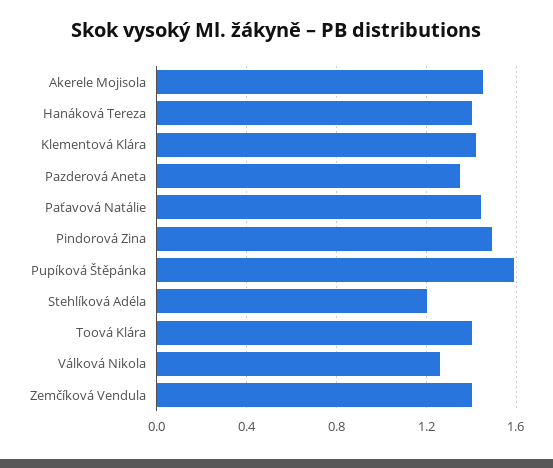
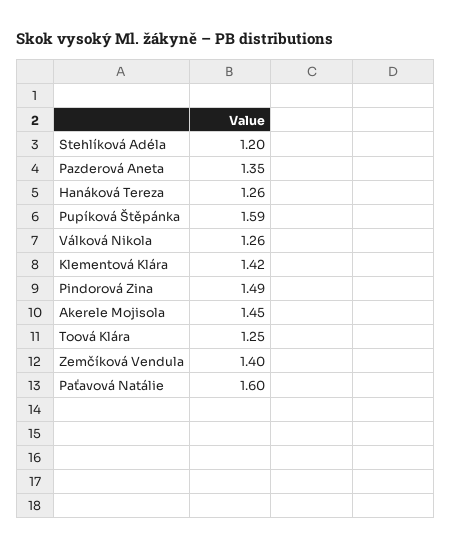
Hanáková Tereza: 1.4 -> 1.26
Paťavová Natálie: 1.45 -> 1.6
Toová Klára: 1.4 -> 1.25

